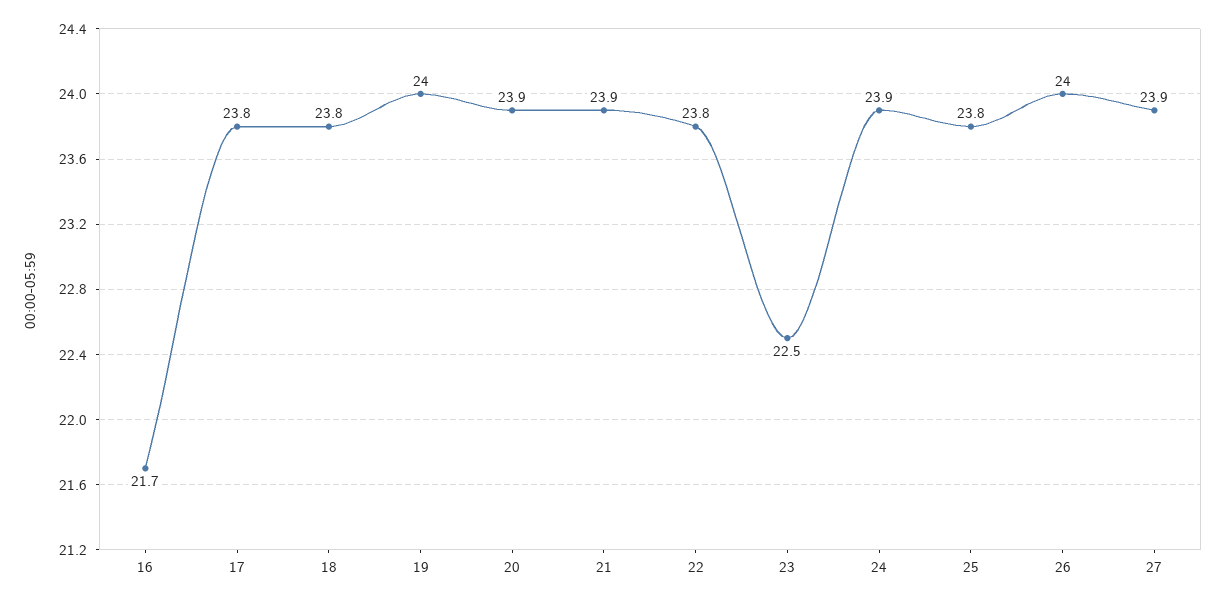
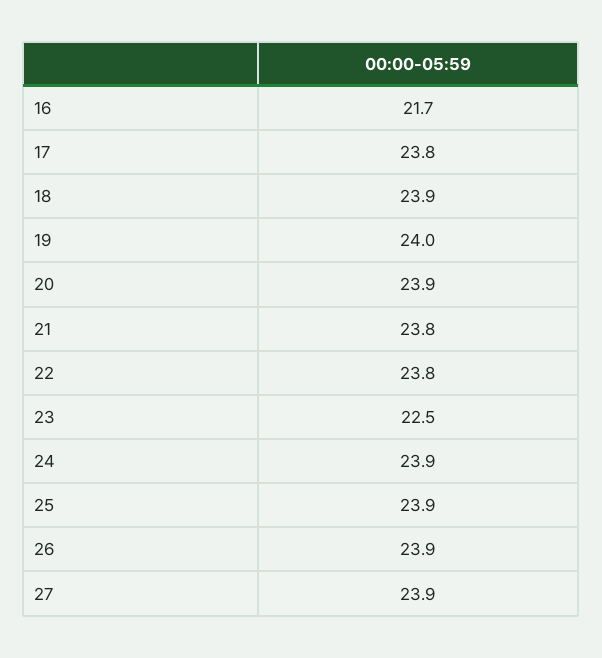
18: 23.8 -> 23.9
21: 23.9 -> 23.8
25: 23.8 -> 23.9
26: 24 -> 23.9

